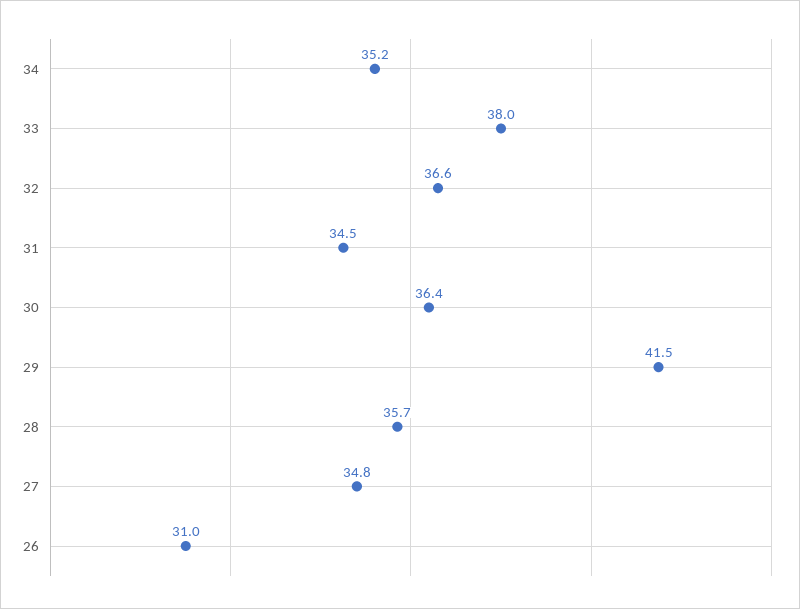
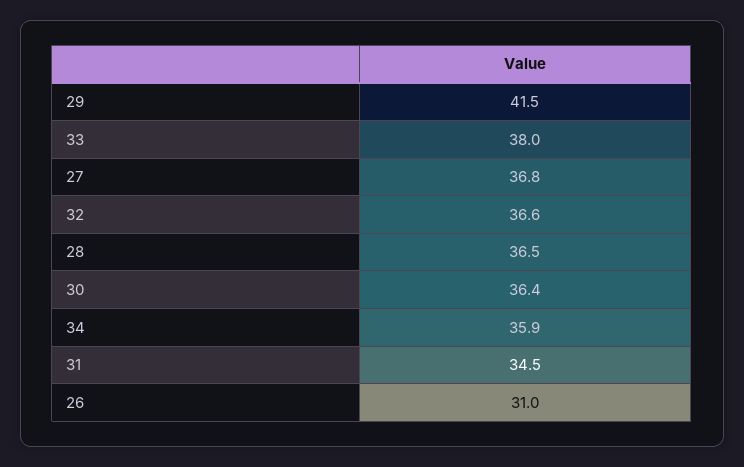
34: 35.2 -> 35.9
28: 35.7 -> 36.5
27: 34.8 -> 36.8

